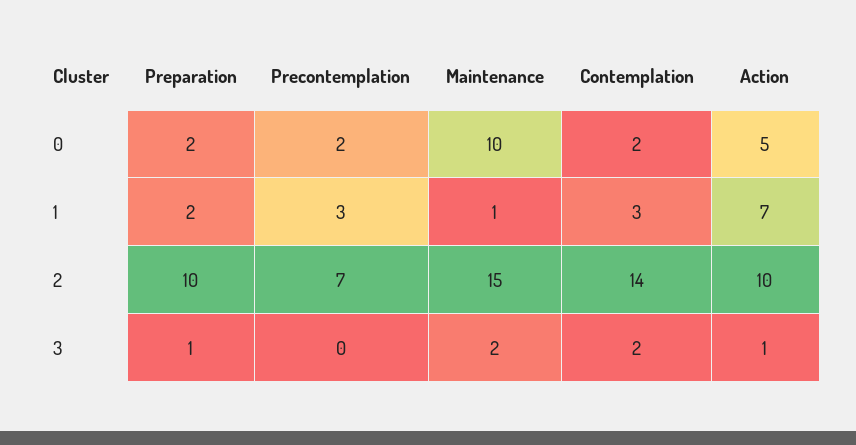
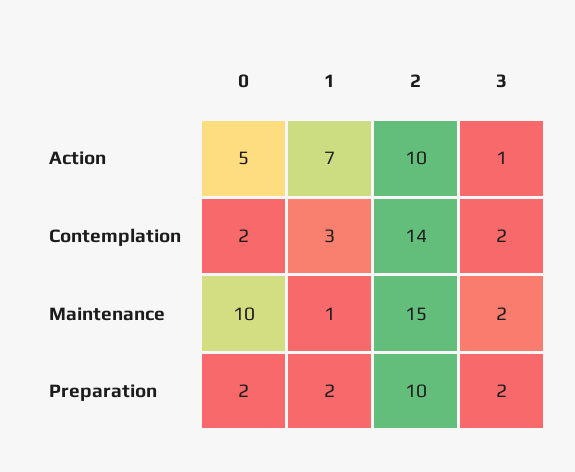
Precontemplation, 0: 2 -> none
Precontemplation, 1: 3 -> none
Precontemplation, 2: 7 -> none
Preparation, 3: 1 -> 2
Precontemplation, 3: 0 -> none

